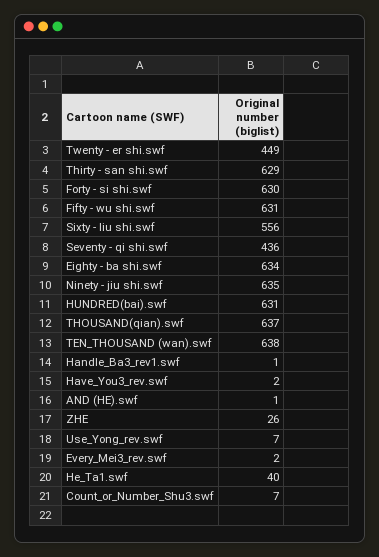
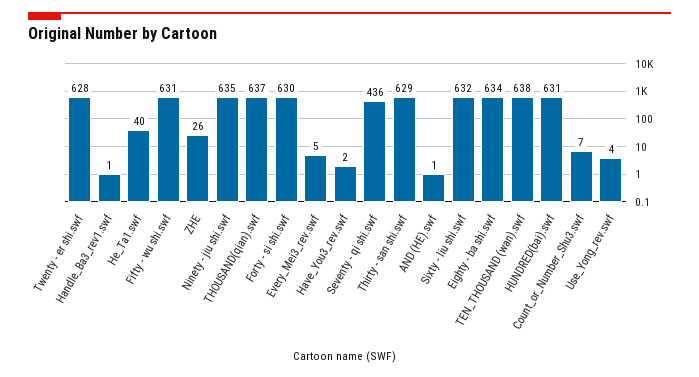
Twenty - er shi.swf: 449 -> 628
Sixty - liu shi.swf: 556 -> 632
Use_Yong_rev.swf: 7 -> 4
Every_Mei3_rev.swf: 2 -> 5

